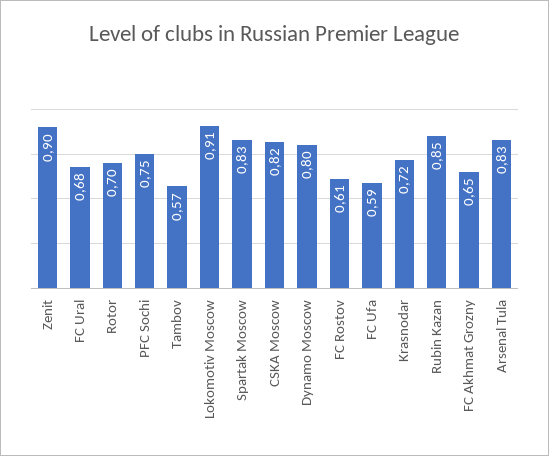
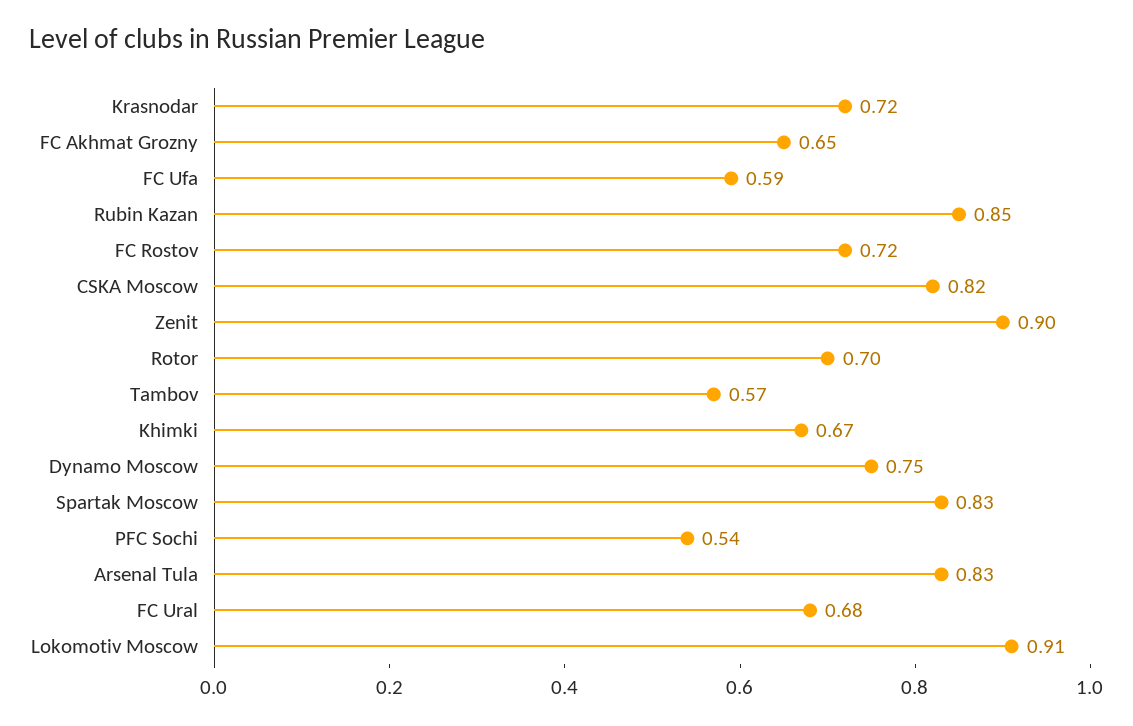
PFC Sochi: 0.75 -> 0.54
Dynamo Moscow: 0.8 -> 0.75
FC Rostov: 0.61 -> 0.72
Khimki: none -> 0.67

